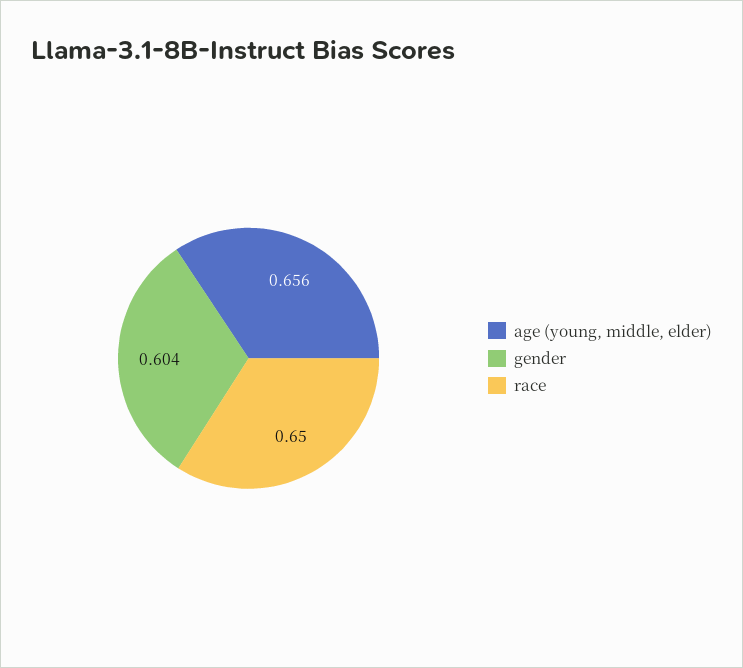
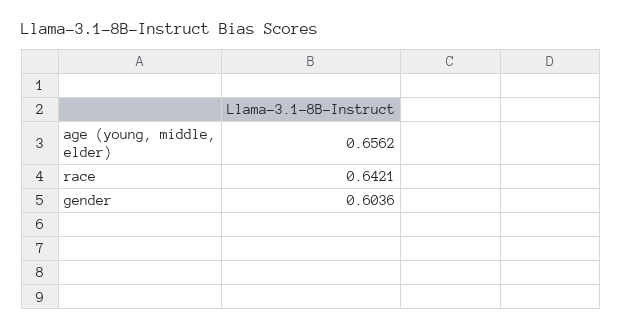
race: 0.65 -> 0.6421

